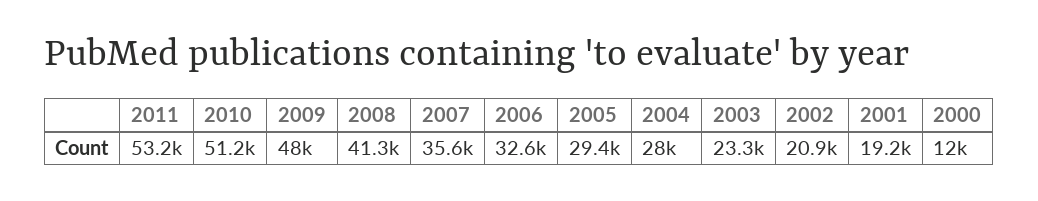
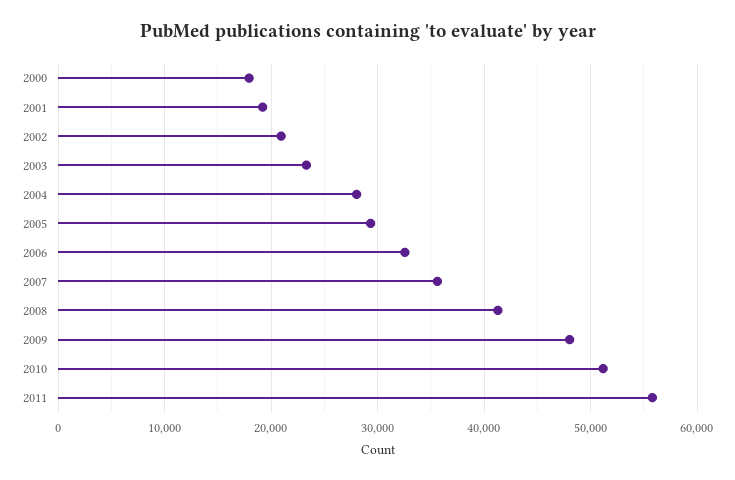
2011: 53200 -> 56000
2000: 12000 -> 18000

